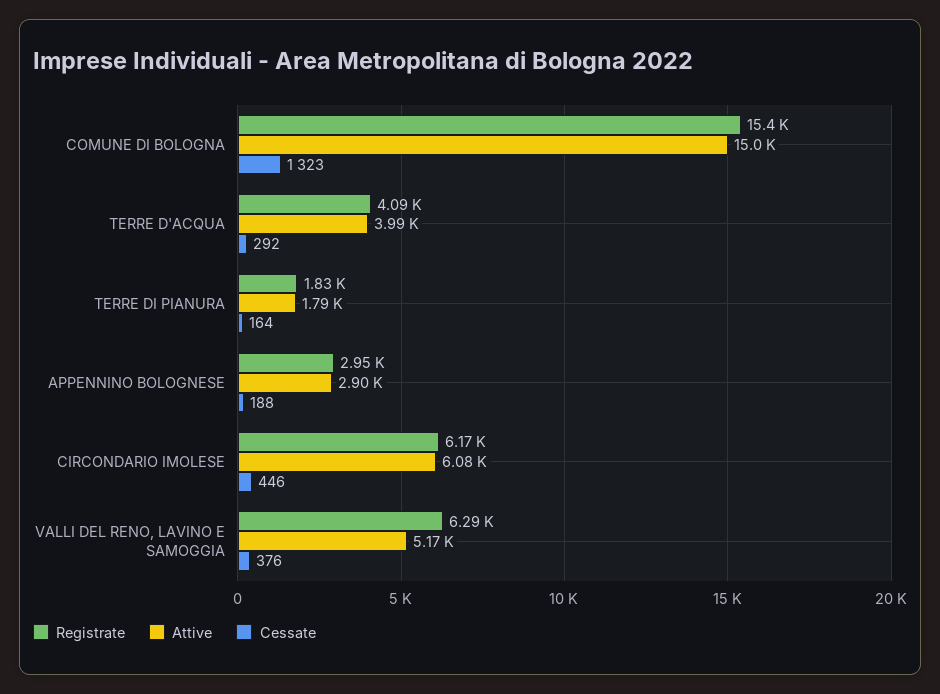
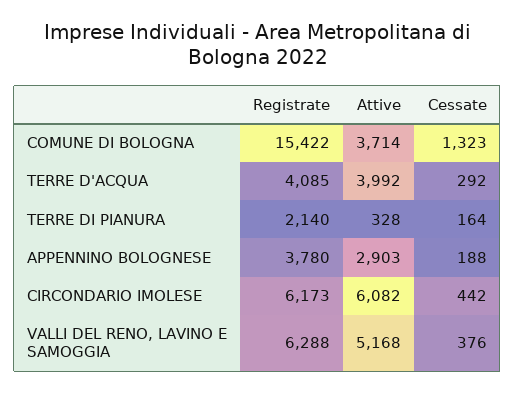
Attive, COMUNE DI BOLOGNA: 15000 -> 3714
Registrate, TERRE DI PIANURA: 1830 -> 2140
Attive, TERRE DI PIANURA: 1790 -> 328
Registrate, APPENNINO BOLOGNESE: 2950 -> 3780
Cessate, CIRCONDARIO IMOLESE: 446 -> 442

